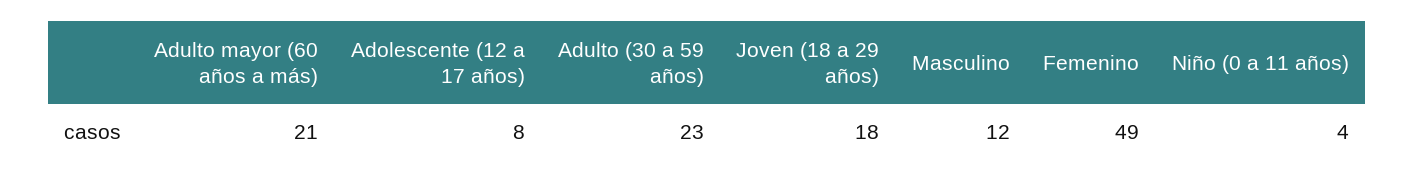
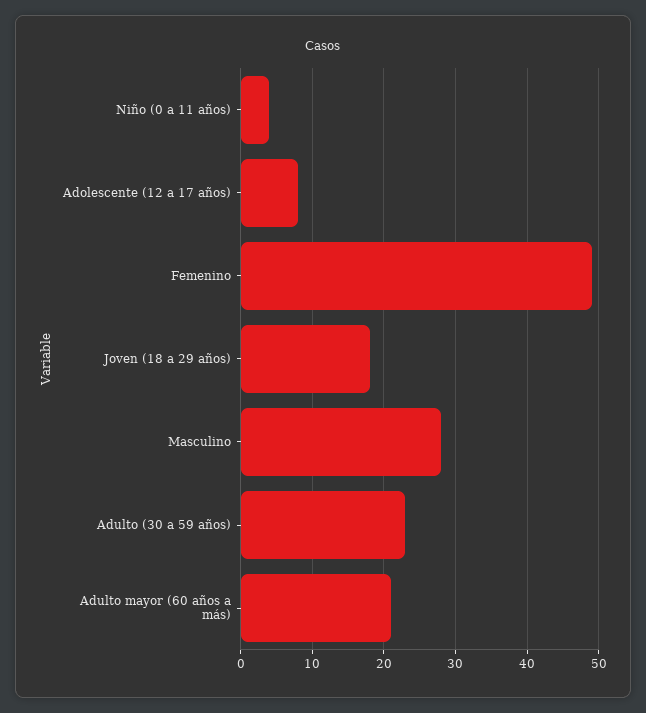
Masculino: 12 -> 28

